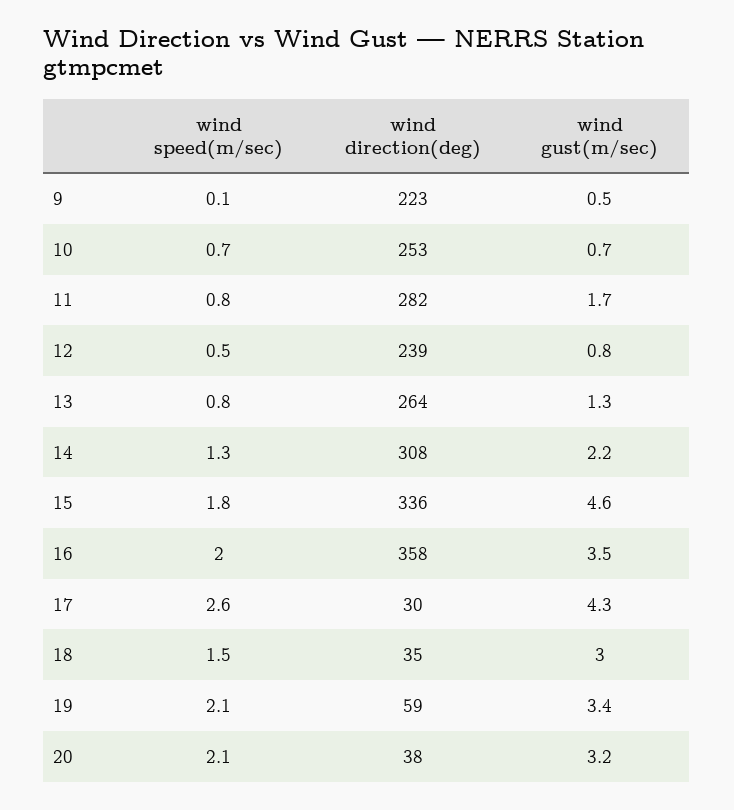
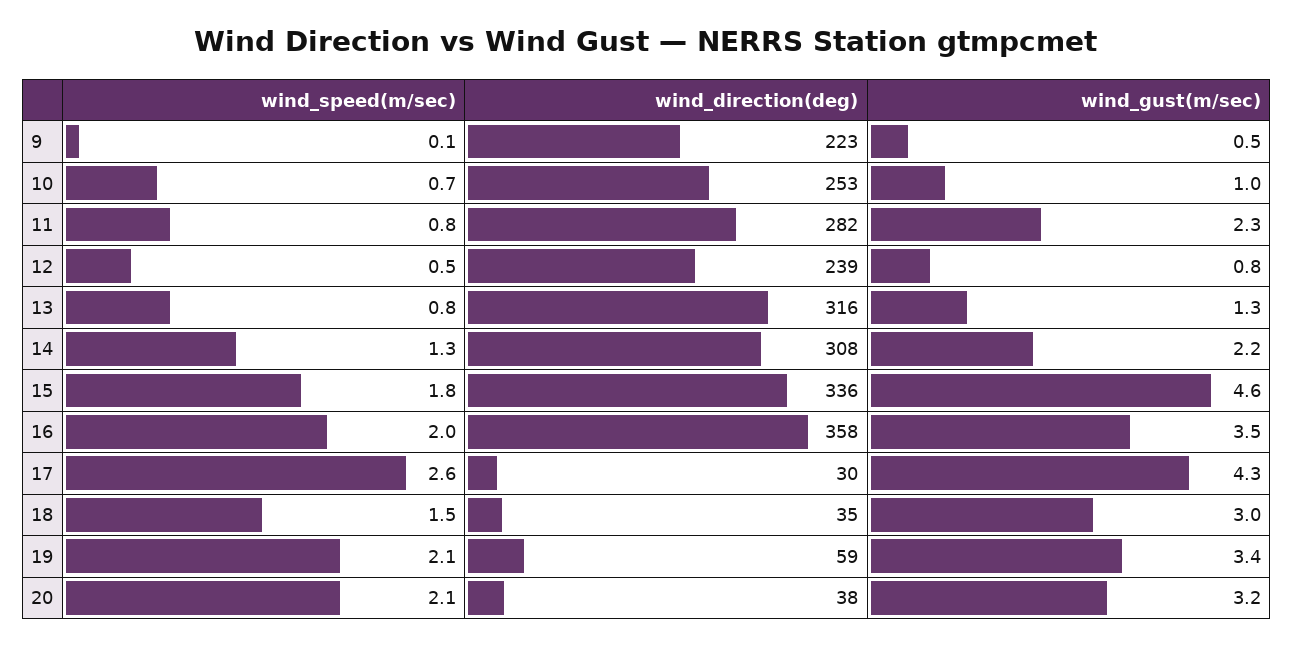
wind gust(m/sec), 10: 0.7 -> 1
wind gust(m/sec), 11: 1.7 -> 2.3
wind direction(deg), 13: 264 -> 316

